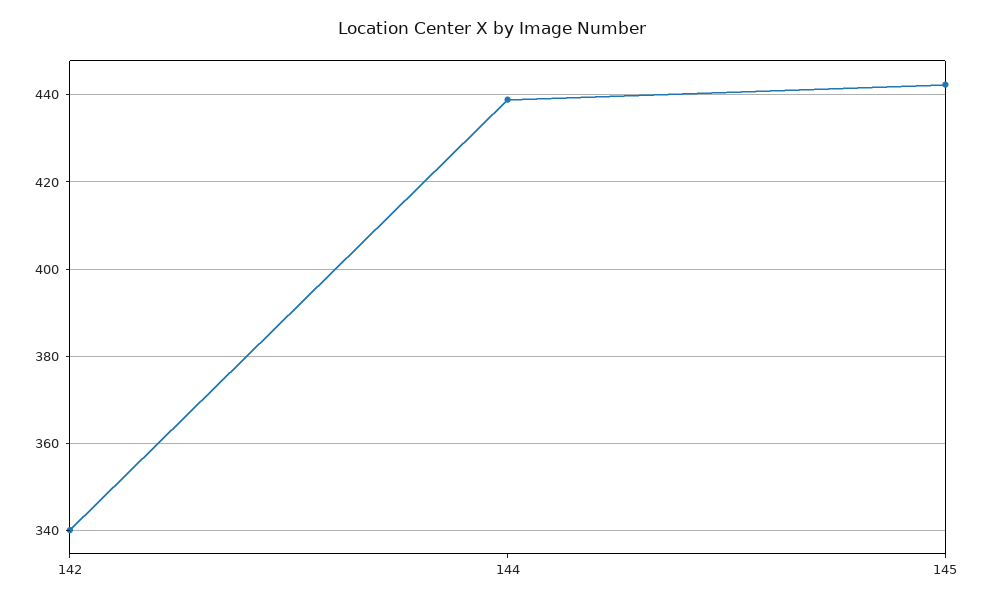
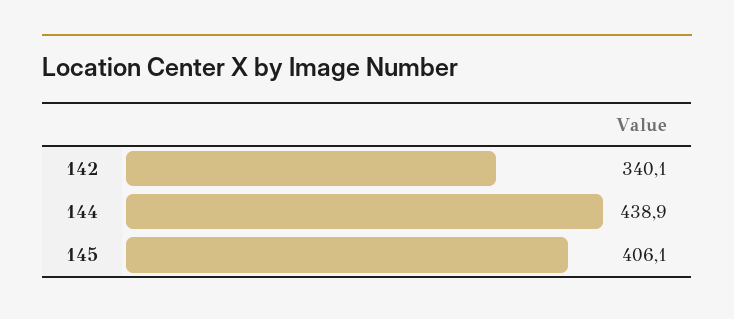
145: 442 -> 406.1

